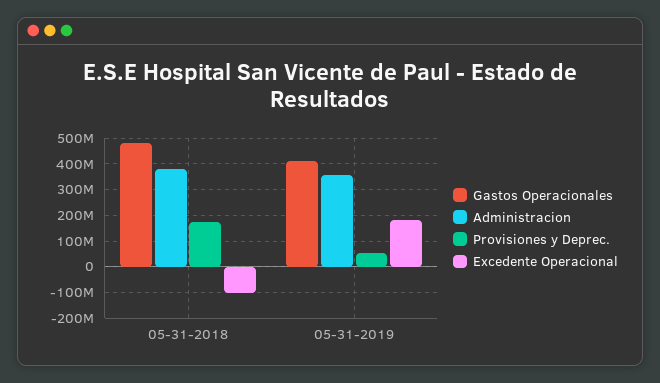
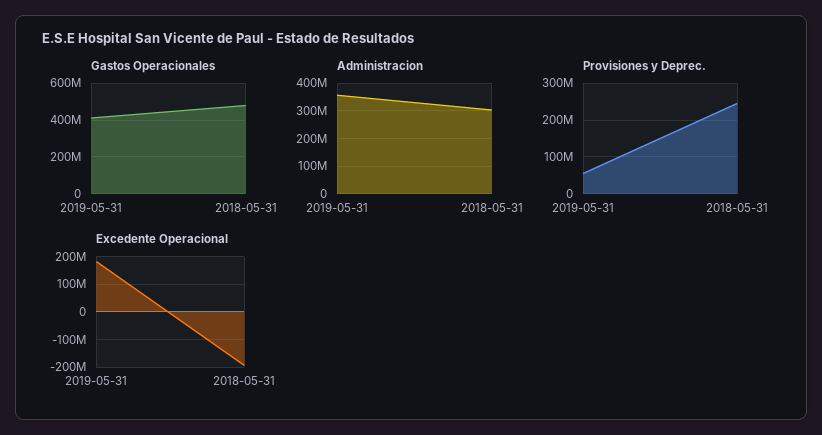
Administracion, 05-31-2018: 375000000 -> 300000000
Provisiones y Deprec., 05-31-2018: 175000000 -> 240000000
Excedente Operacional, 05-31-2018: -100000000 -> -200000000

